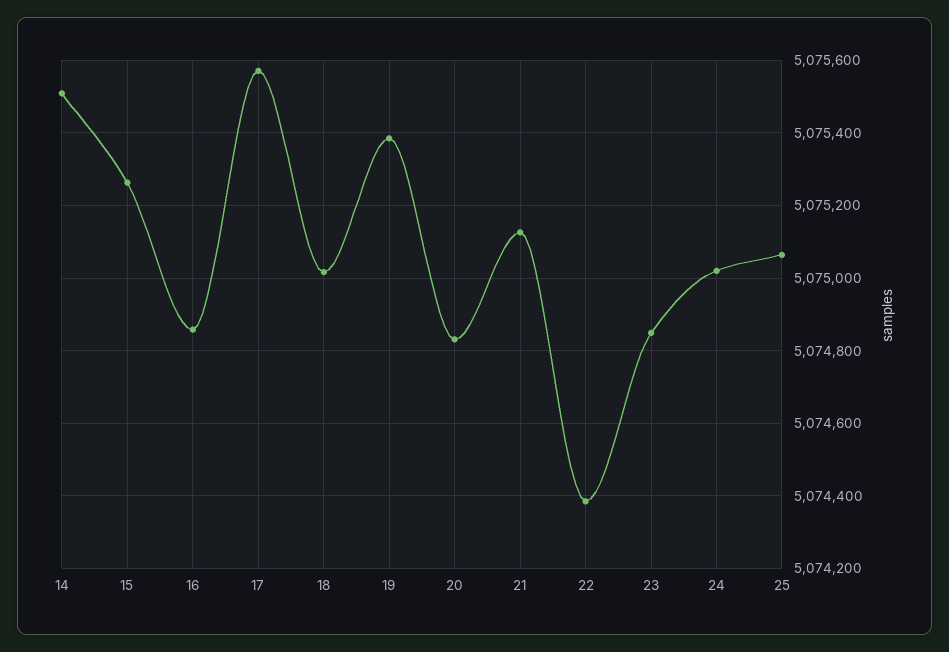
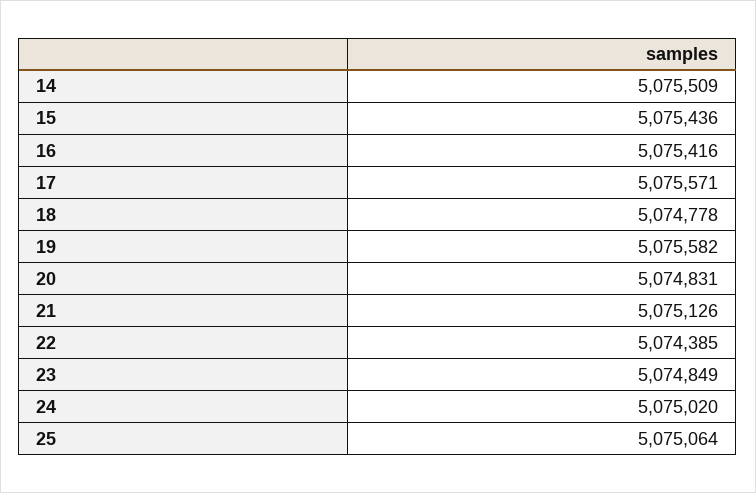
15: 5075260 -> 5075436
16: 5074860 -> 5075416
18: 5075020 -> 5074778
19: 5075380 -> 5075582

